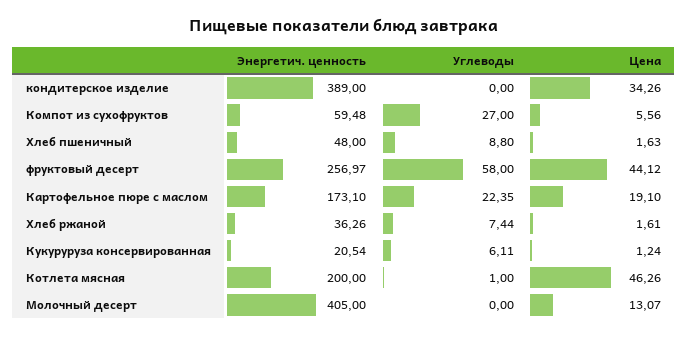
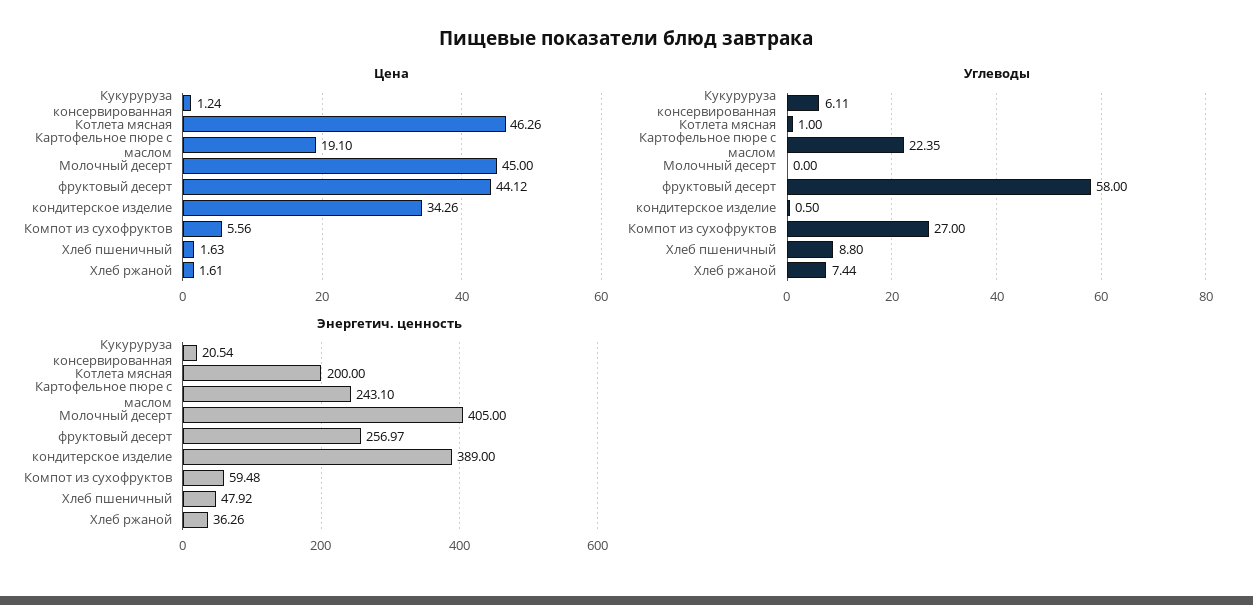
Углеводы, кондитерское изделие: 0 -> 0.5
Энергетич. ценность, Хлеб пшеничный: 48 -> 47.92
Энергетич. ценность, Картофельное пюре с маслом: 173.1 -> 243.1
Цена, Молочный десерт: 13.07 -> 45

